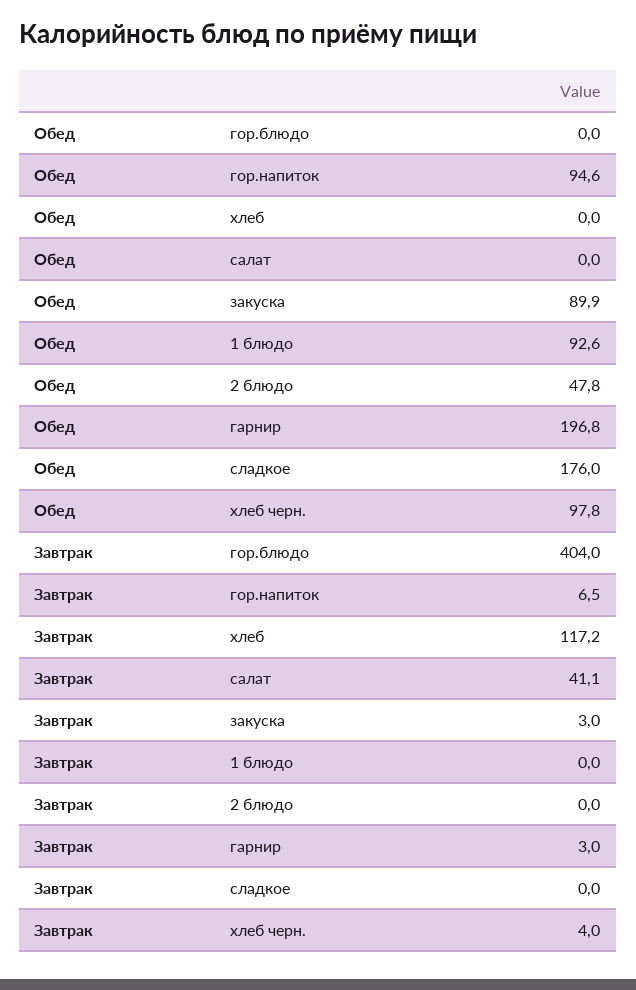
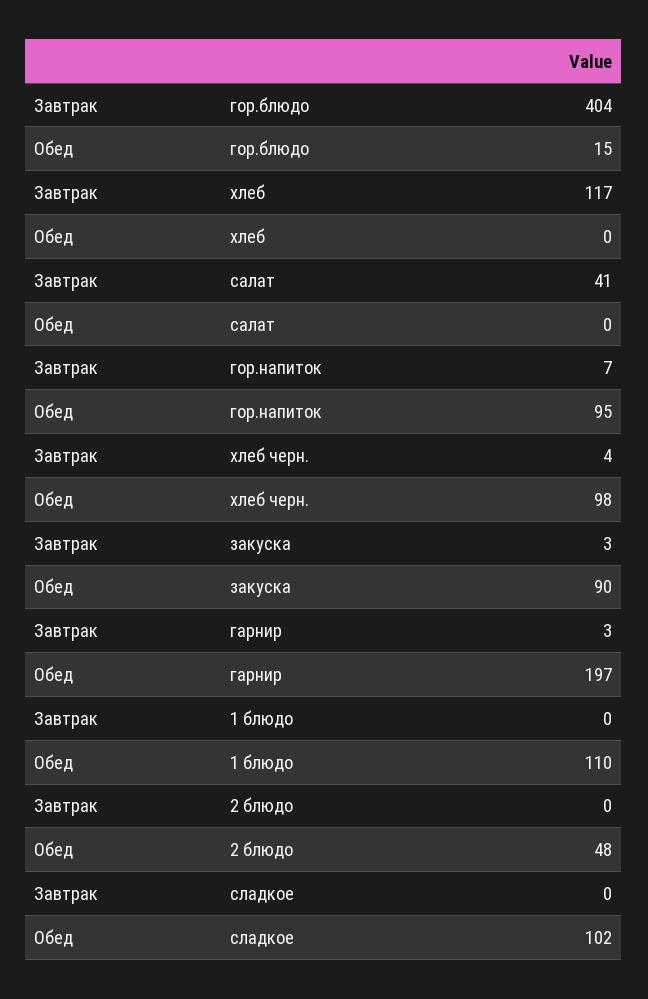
Обед, гор.блюдо: 0 -> 15
Обед, 1 блюдо: 92.6 -> 110
Обед, сладкое: 176 -> 102

